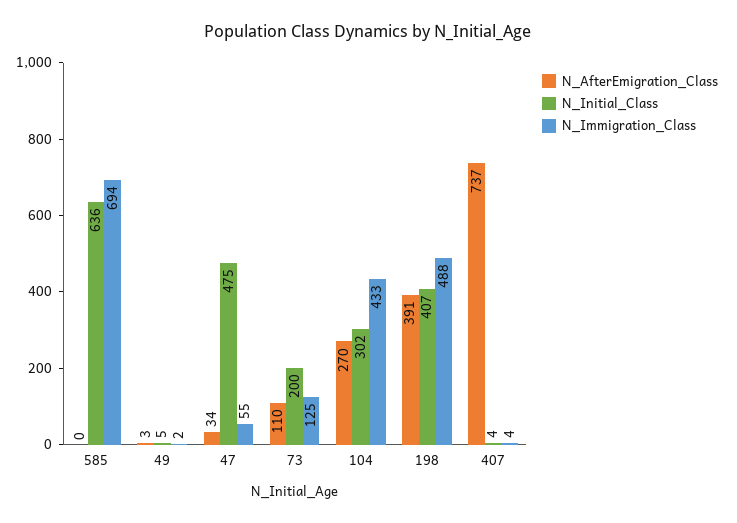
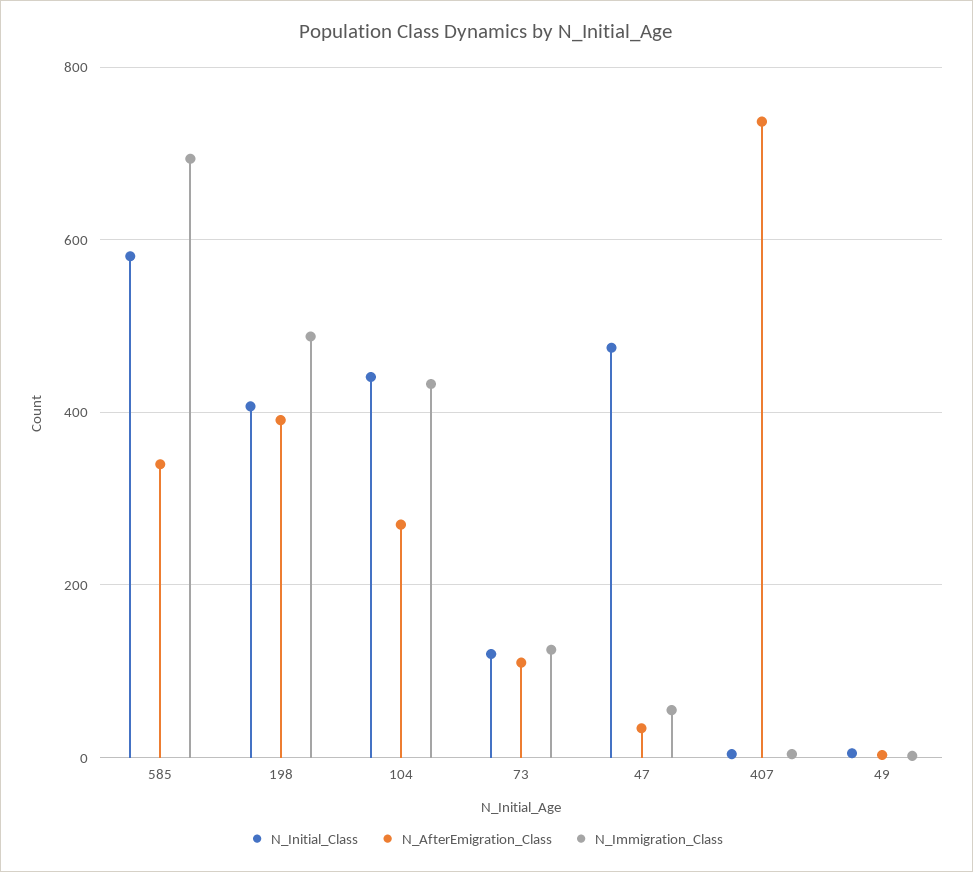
N_AfterEmigration_Class, 585: 0 -> 340
N_Initial_Class, 585: 636 -> 580
N_Initial_Class, 73: 200 -> 120
N_Initial_Class, 104: 302 -> 440

